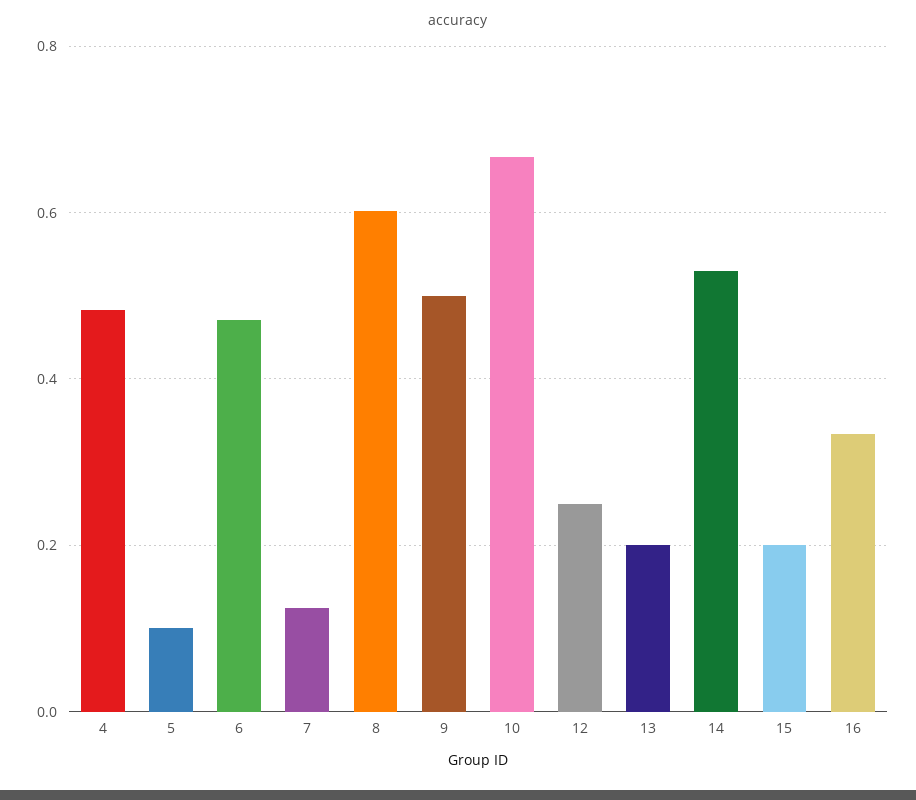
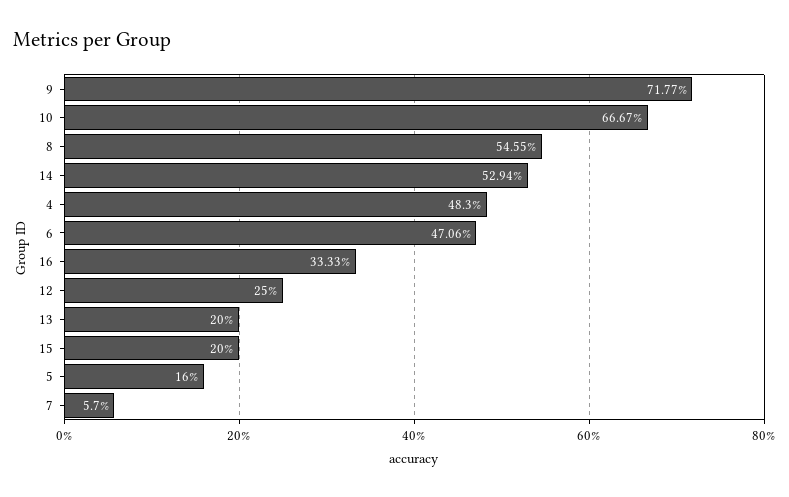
5: 0.1 -> 0.16
7: 0.12 -> 0.057
8: 0.6 -> 0.5455
9: 0.5 -> 0.7177

